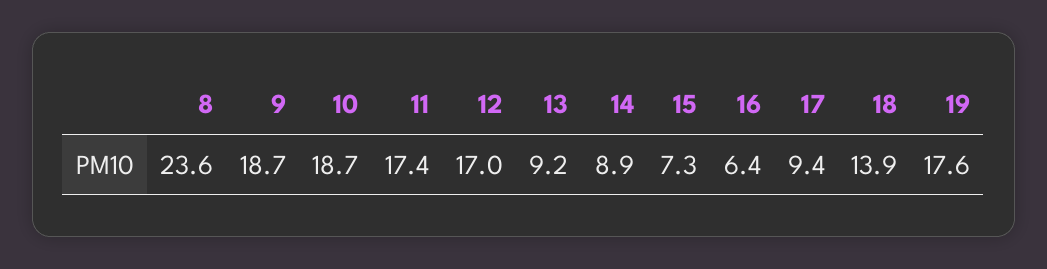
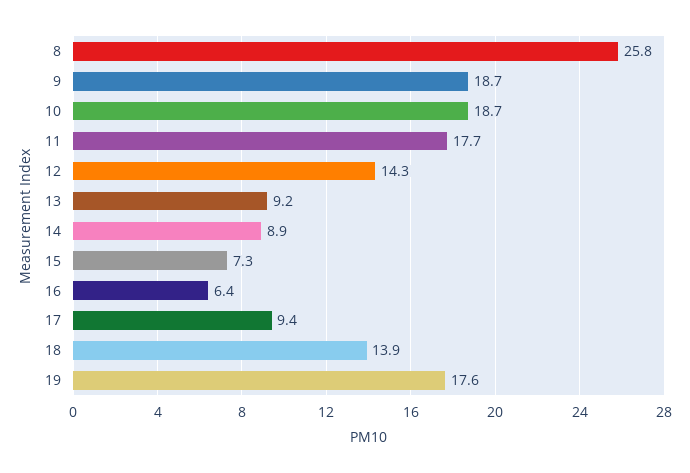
8: 23.6 -> 25.8
11: 17.4 -> 17.7
12: 17 -> 14.3

